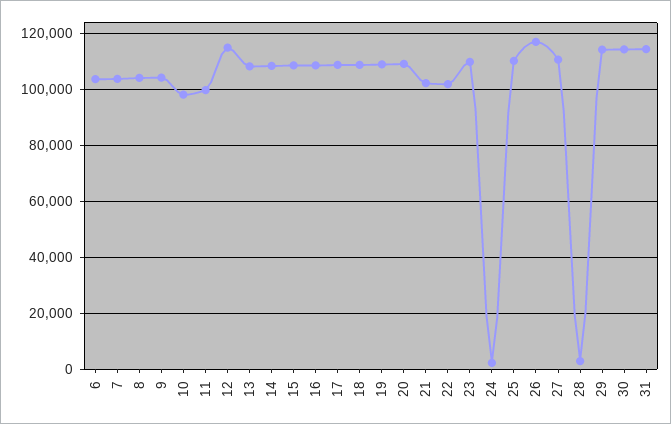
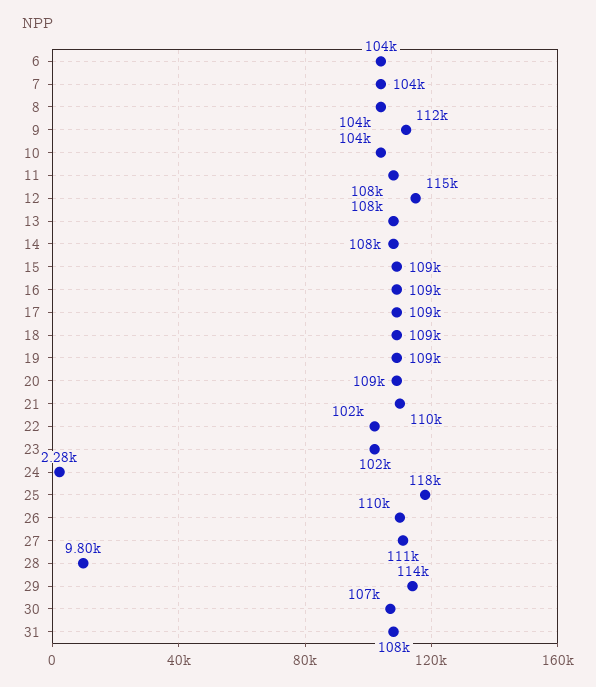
9: 105000 -> 112000
10: 97500 -> 104000
11: 100000 -> 108000
21: 102500 -> 110000
23: 110000 -> 102000
25: 110000 -> 118000
26: 117500 -> 110000
28: 2500 -> 9800
30: 115000 -> 107000
31: 115000 -> 108000

